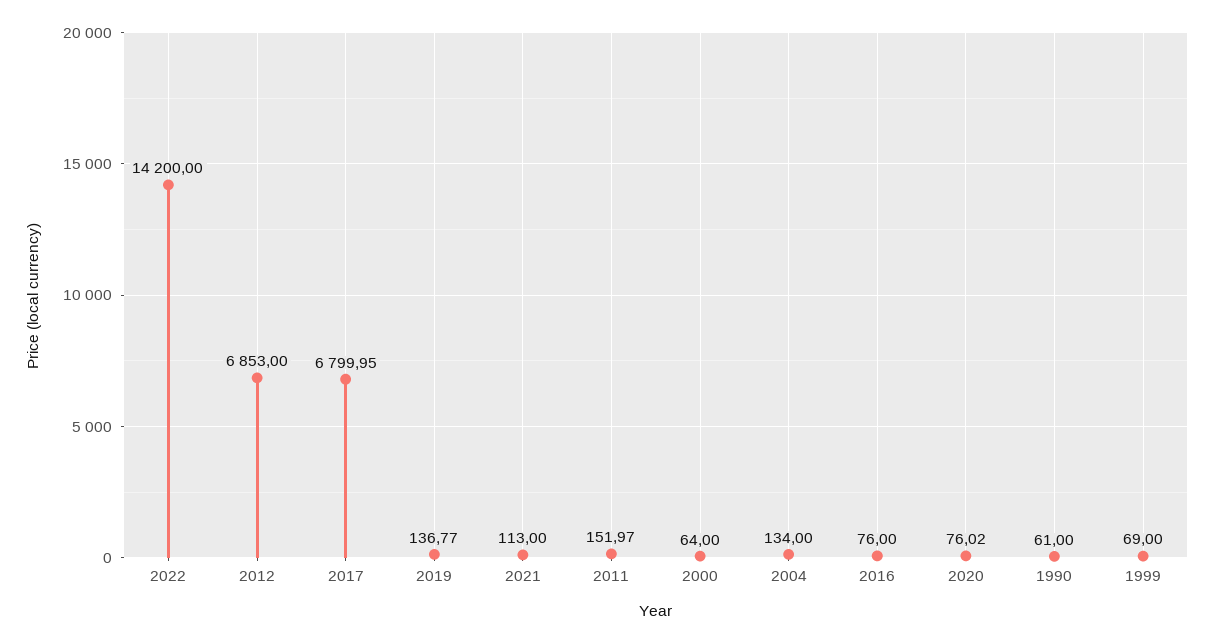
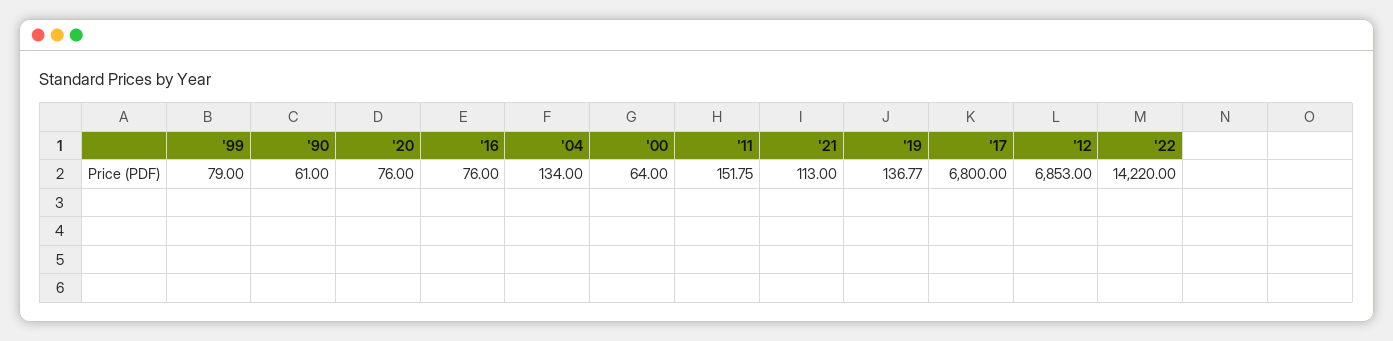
2022: 14200 -> 14220
2017: 6799.95 -> 6800
2011: 151.97 -> 151.75
2020: 76.02 -> 76
1999: 69 -> 79

